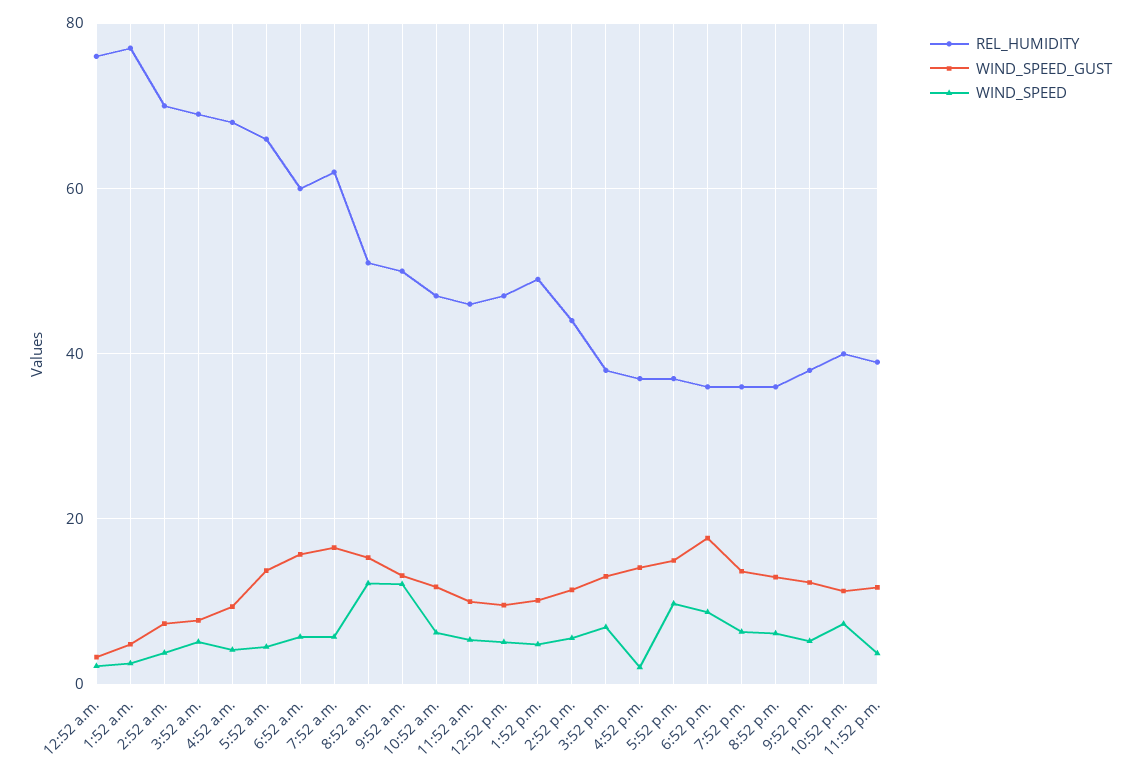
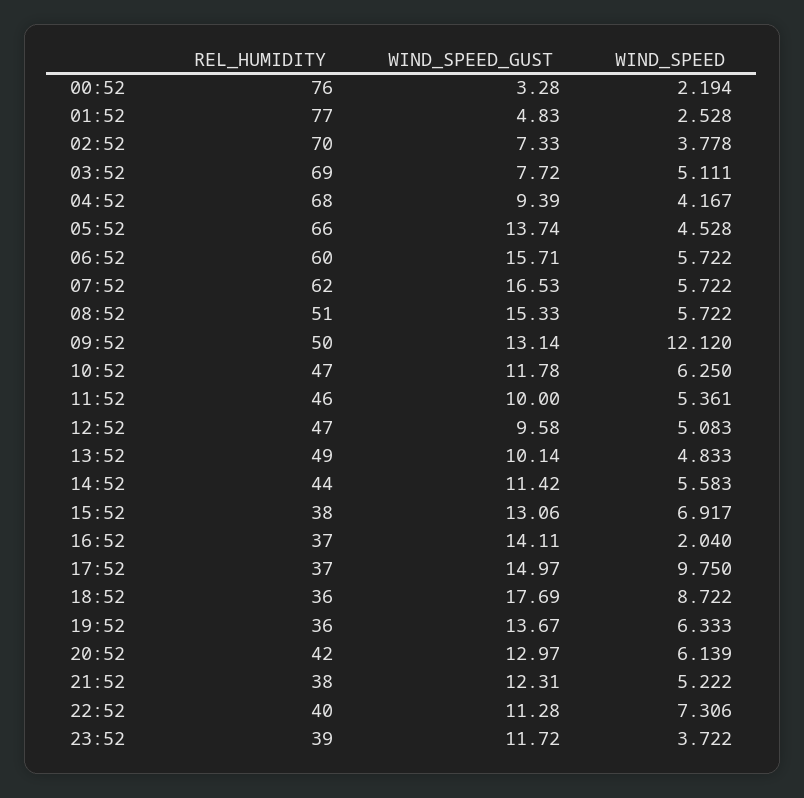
WIND_SPEED, 8:52 a.m.: 12 -> 5.722
REL_HUMIDITY, 8:52 p.m.: 36 -> 42

